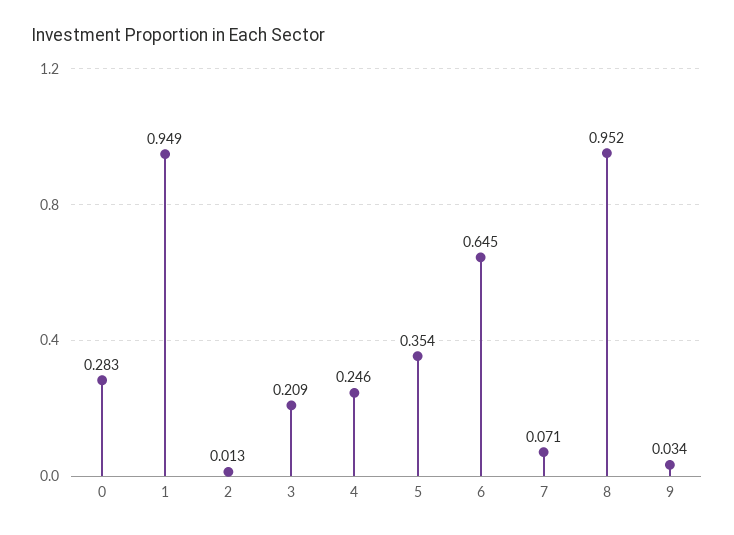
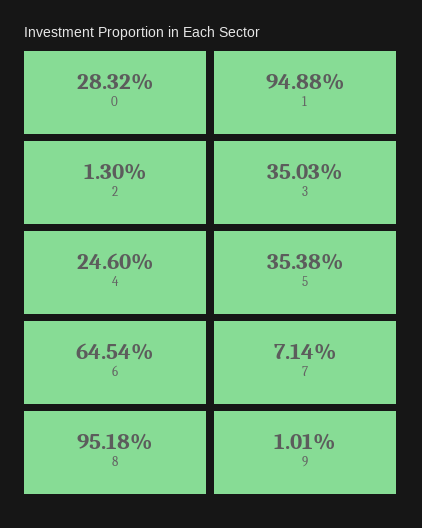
3: 0.209 -> 0.3503
9: 0.034 -> 0.0101

